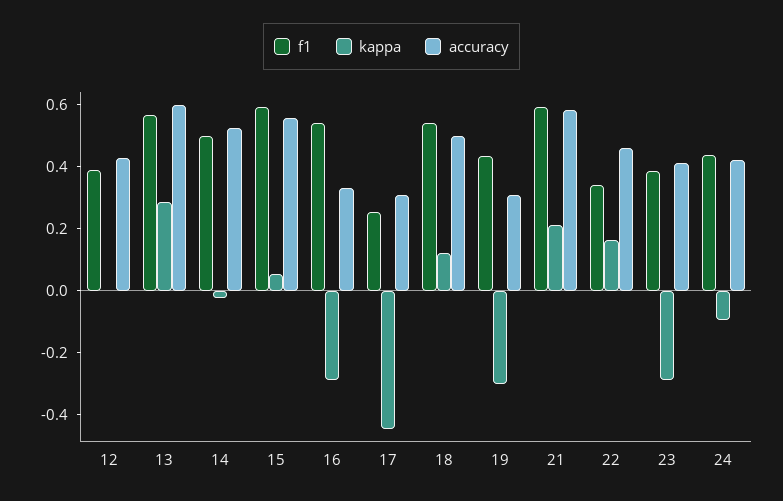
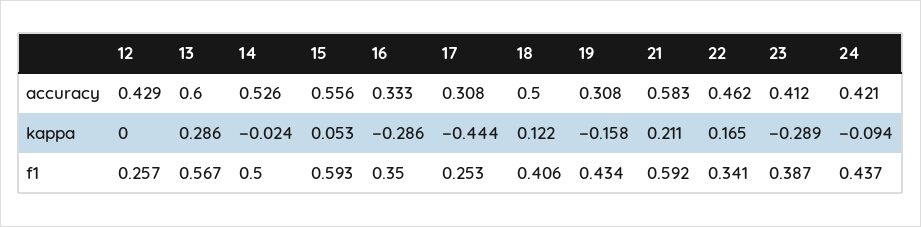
f1, 12: 0.4 -> 0.257
f1, 16: 0.55 -> 0.35
f1, 18: 0.55 -> 0.406
kappa, 19: -0.3 -> -0.158

